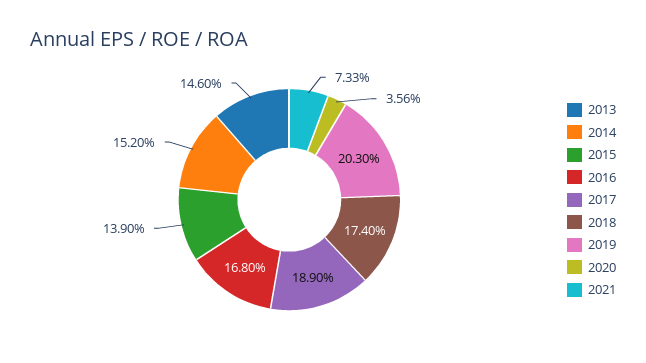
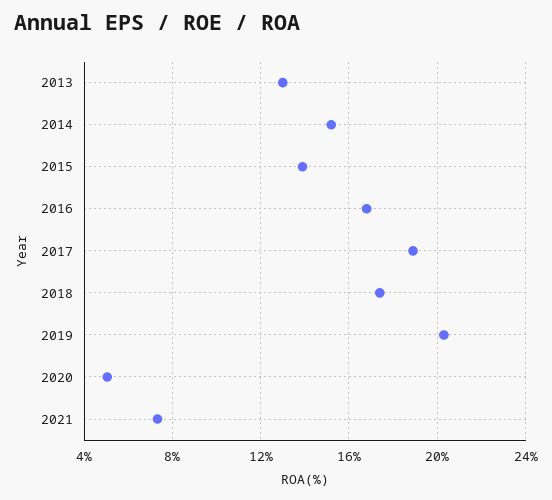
2013: 14.6 -> 13
2020: 3.56 -> 5

